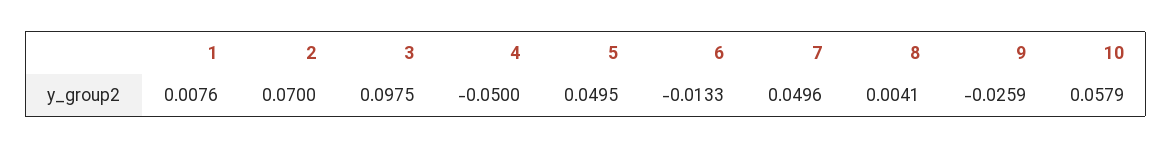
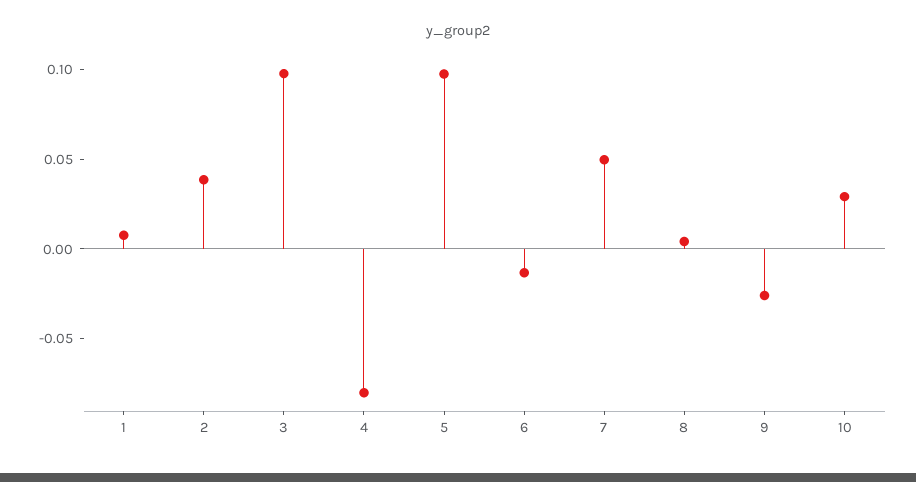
2: 0.07 -> 0.04
4: -0.05 -> -0.08
5: 0.0495 -> 0.1
10: 0.0579 -> 0.03

